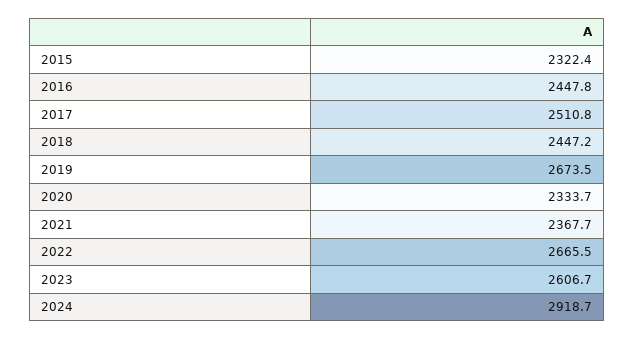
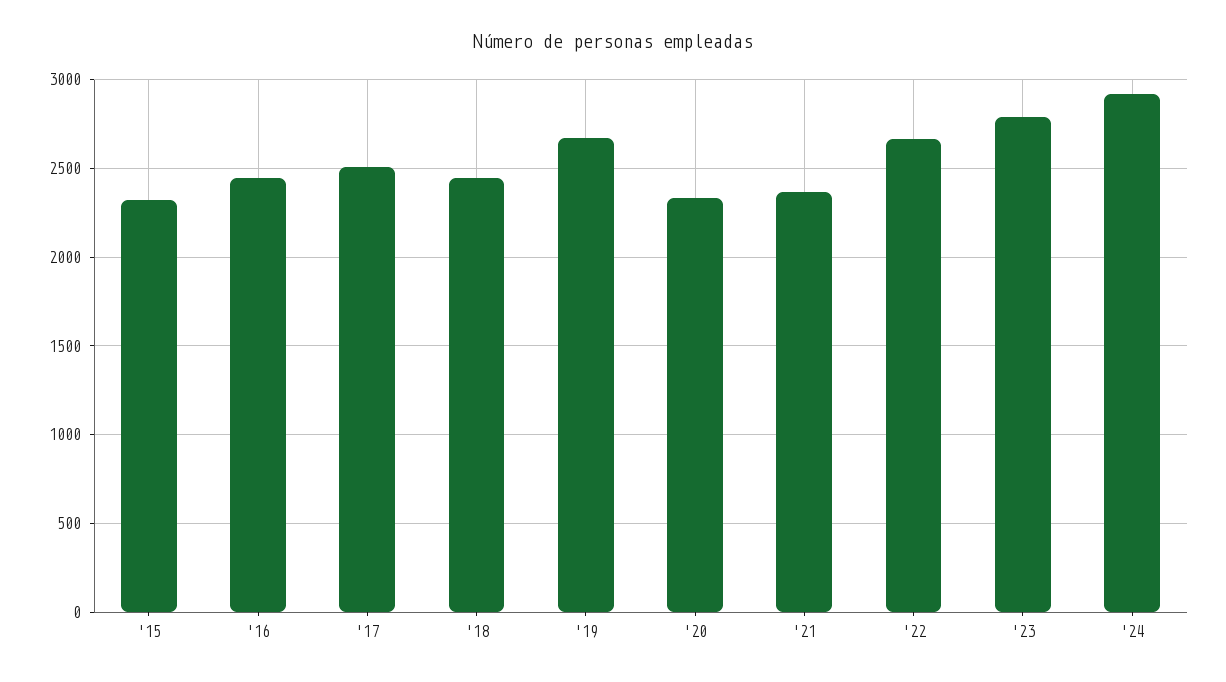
2023: 2606.7 -> 2800

